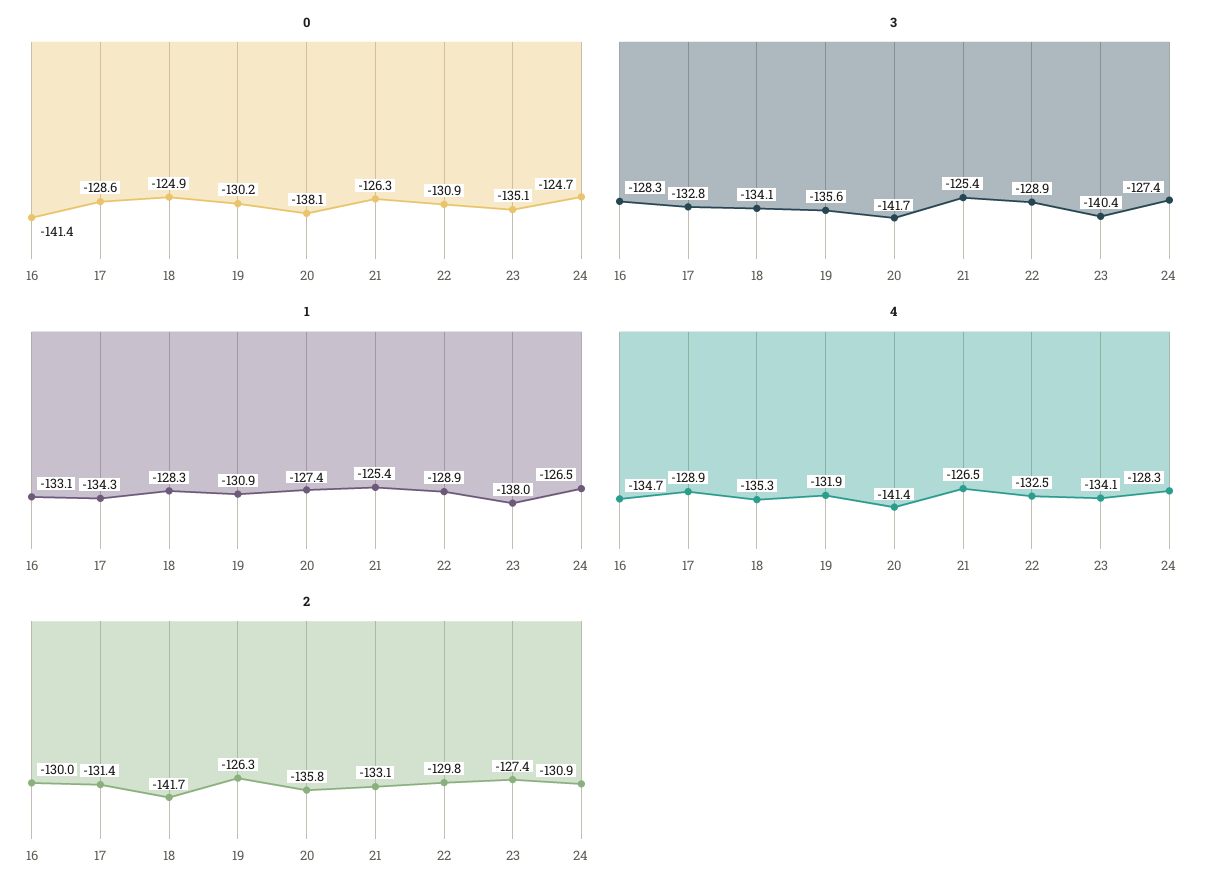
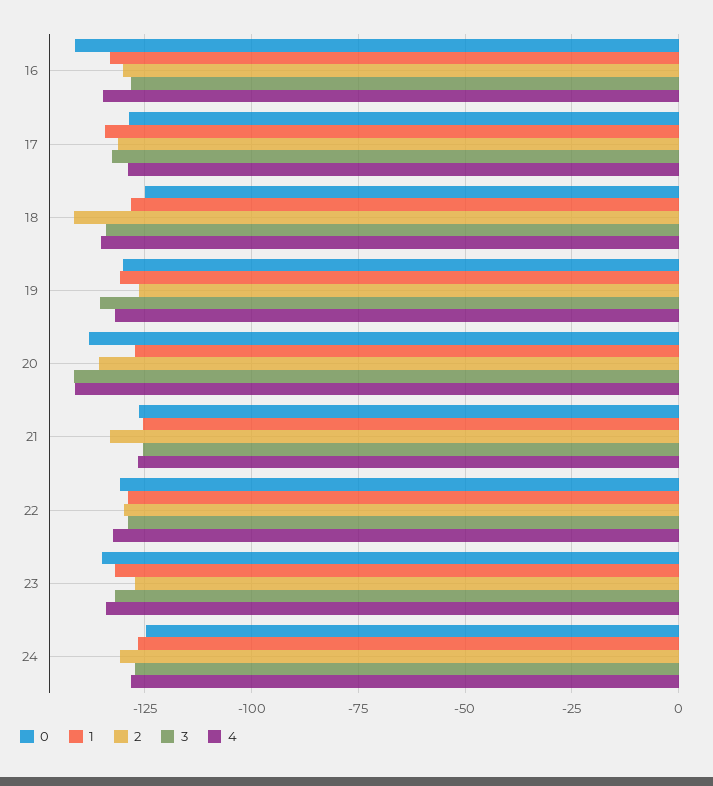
3, 23: -140.4 -> -132.5
1, 23: -138 -> -132.5

